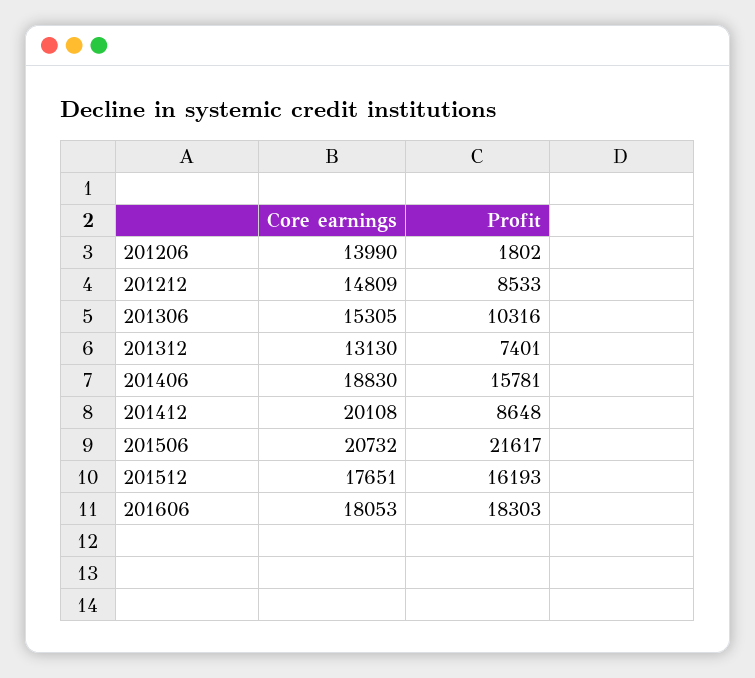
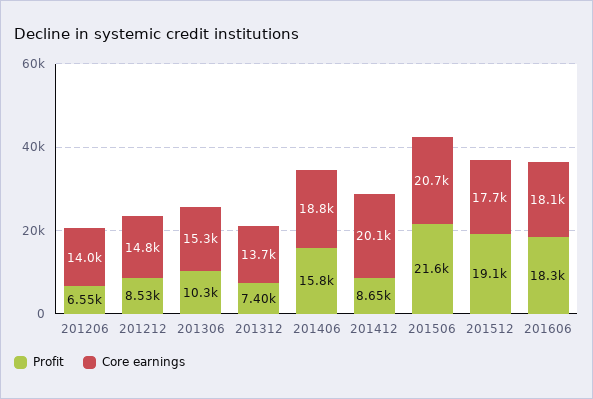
Profit, 201206: 1802 -> 6550
Core earnings, 201312: 13130 -> 13700
Profit, 201512: 16193 -> 19100

